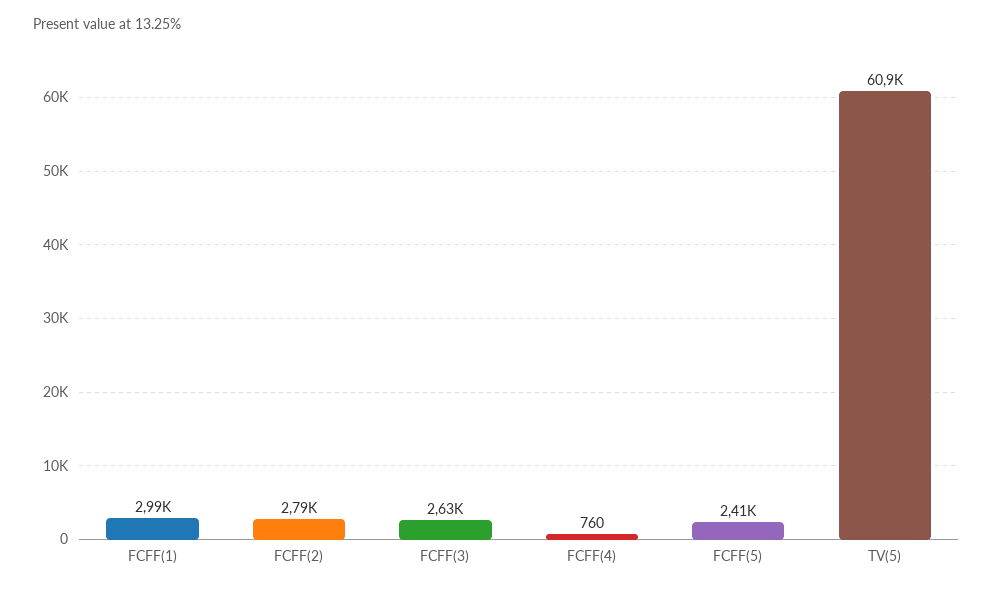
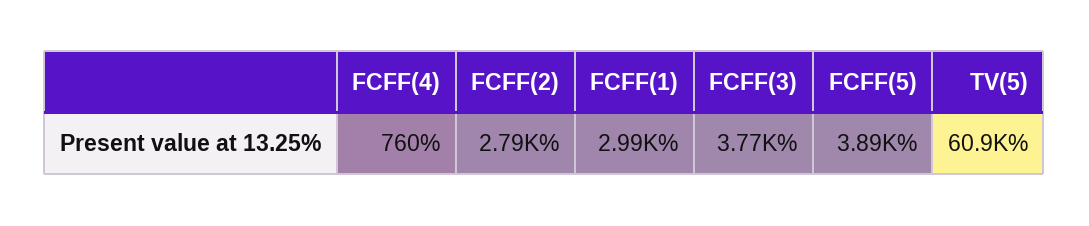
FCFF(3): 2630 -> 3770
FCFF(5): 2410 -> 3890

